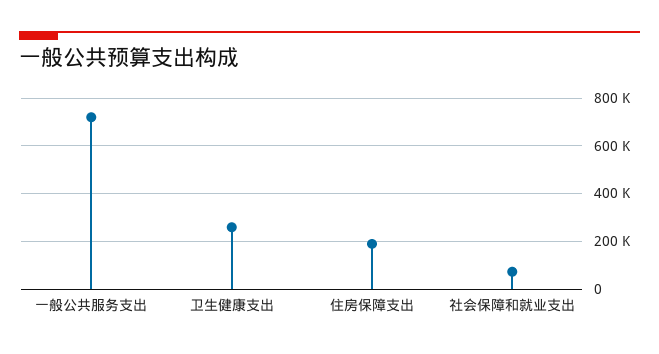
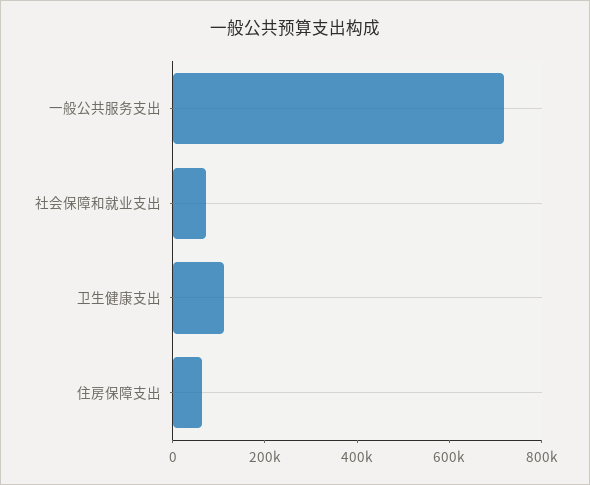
卫生健康支出: 250000 -> 100000
住房保障支出: 200000 -> 50000

